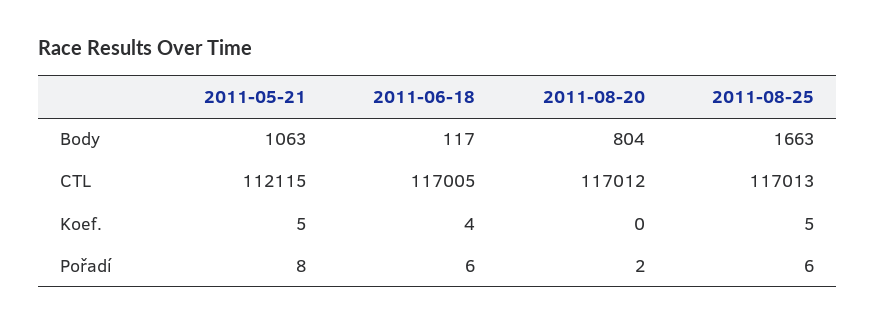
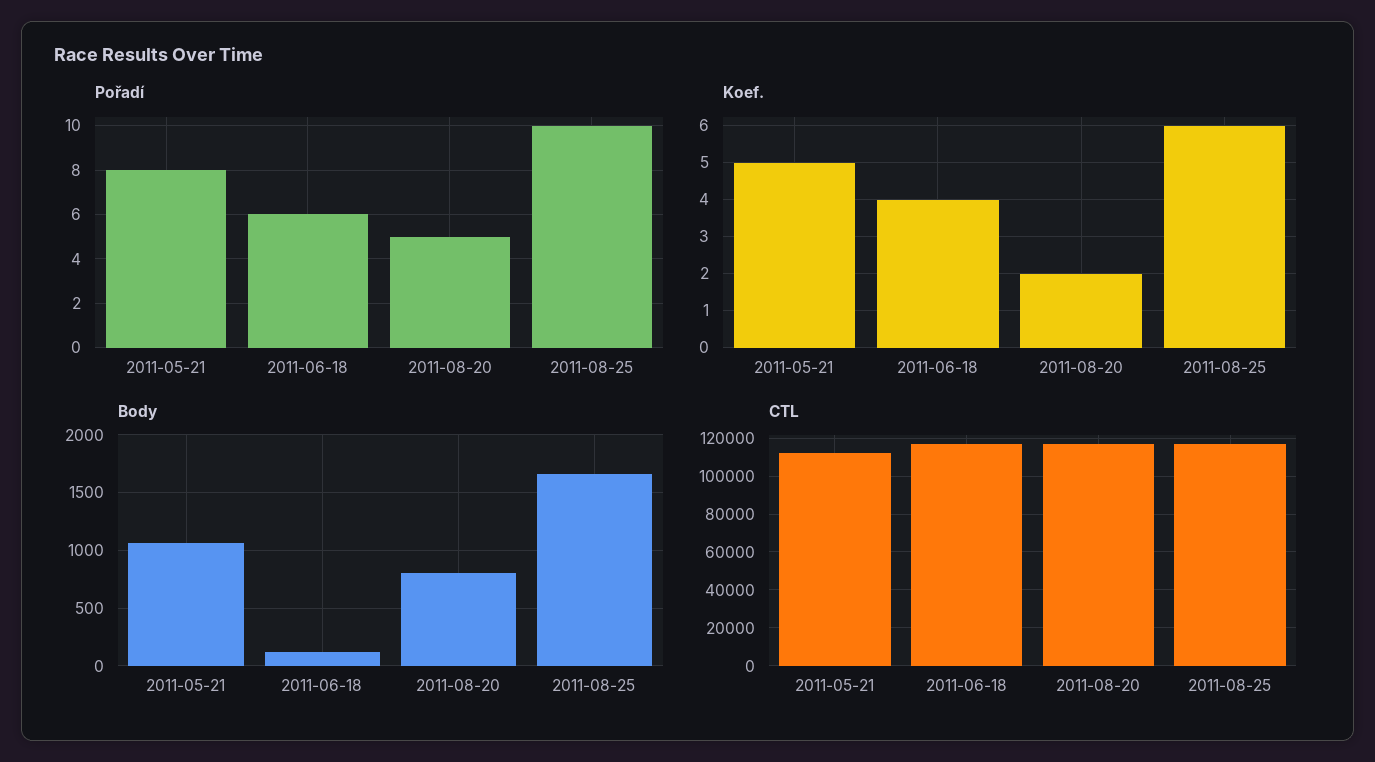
Koef., 2011-08-20: 0 -> 2
Koef., 2011-08-25: 5 -> 6
Pořadí, 2011-08-20: 2 -> 5
Pořadí, 2011-08-25: 6 -> 10

